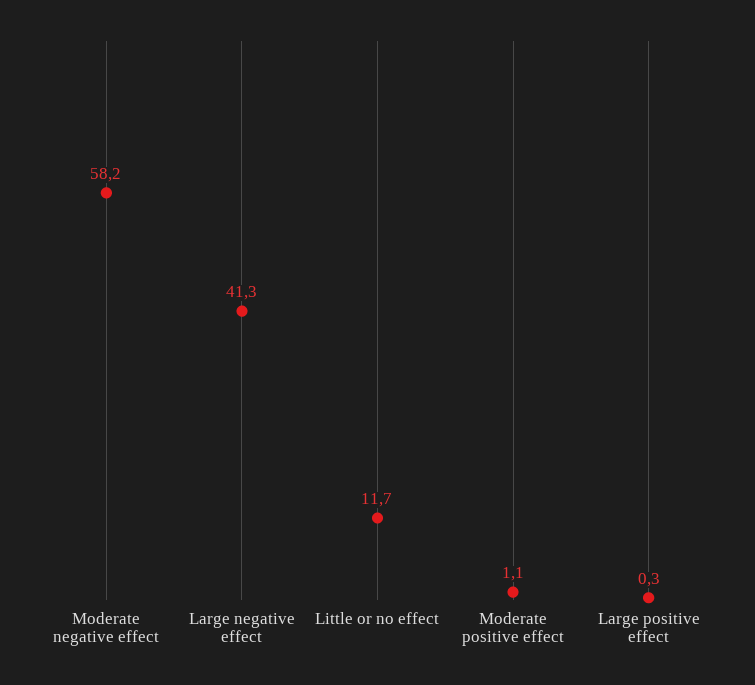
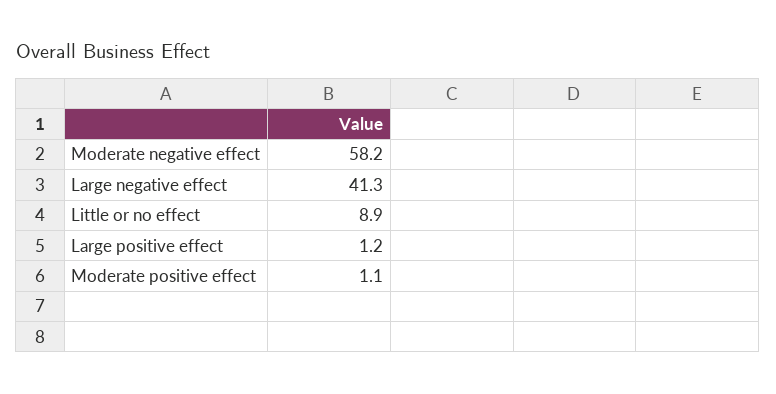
Little or no effect: 11.7 -> 8.9
Large positive effect: 0.3 -> 1.2

